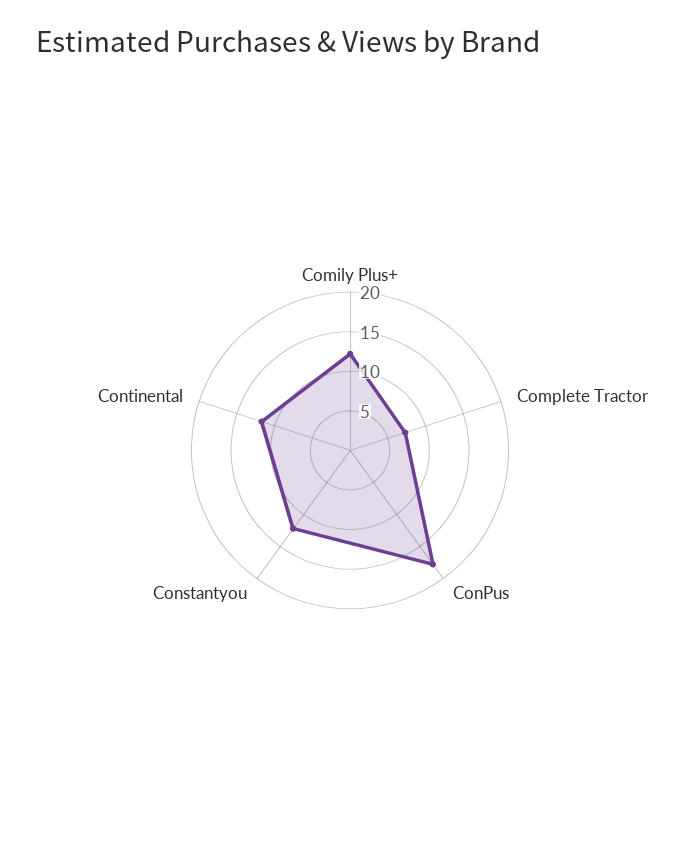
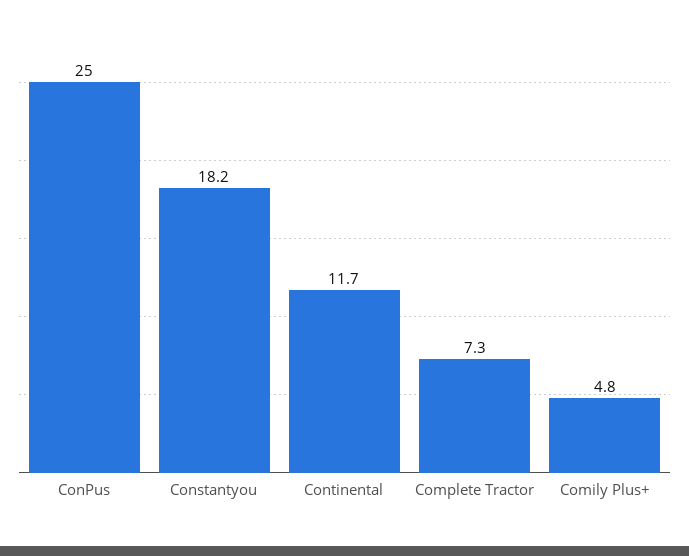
Comily Plus+: 12.5 -> 4.8
ConPus: 17.5 -> 25
Constantyou: 12.5 -> 18.2

